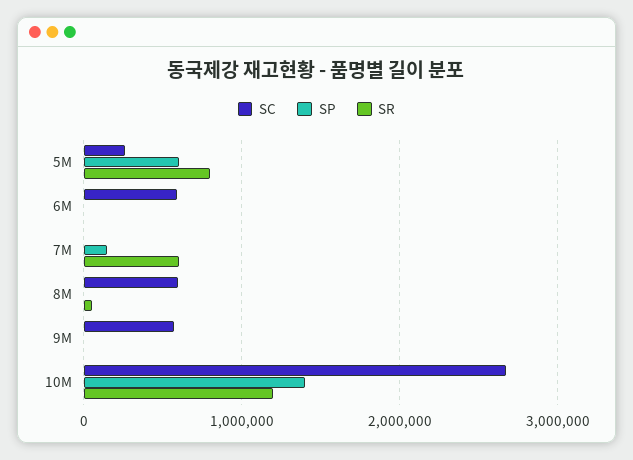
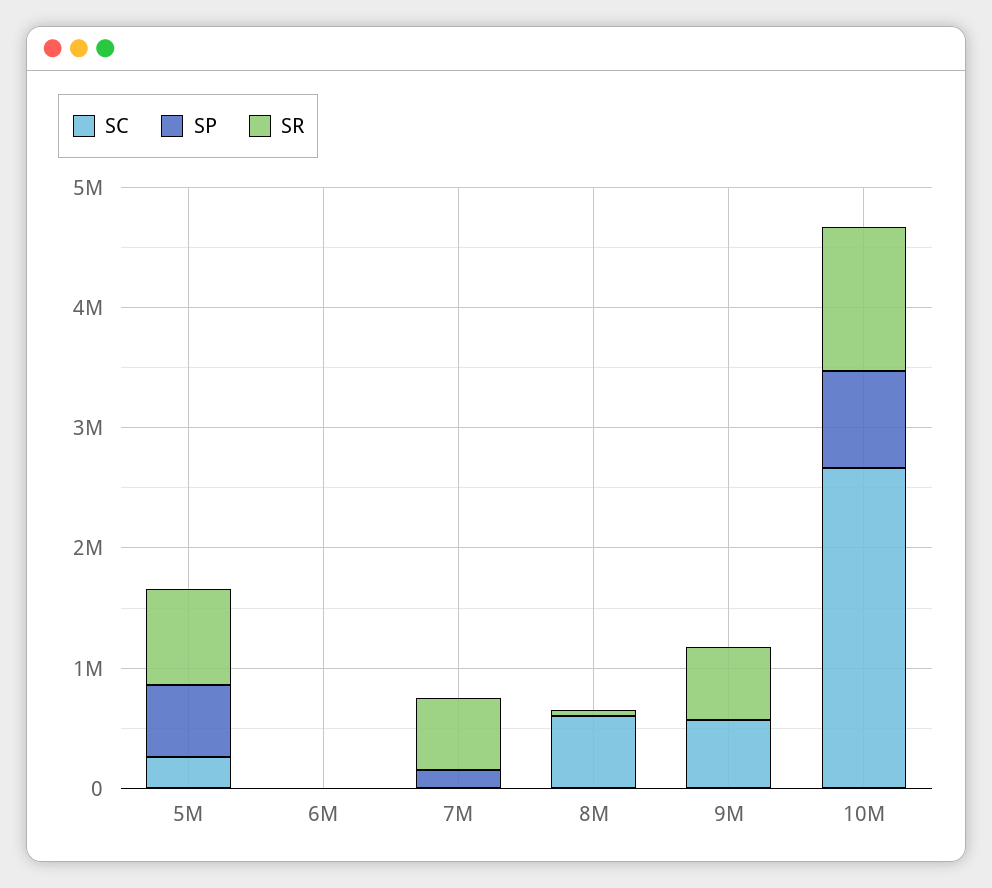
SC, 6M: 600000 -> 0
SR, 9M: 0 -> 600000
SP, 10M: 1400000 -> 800000

